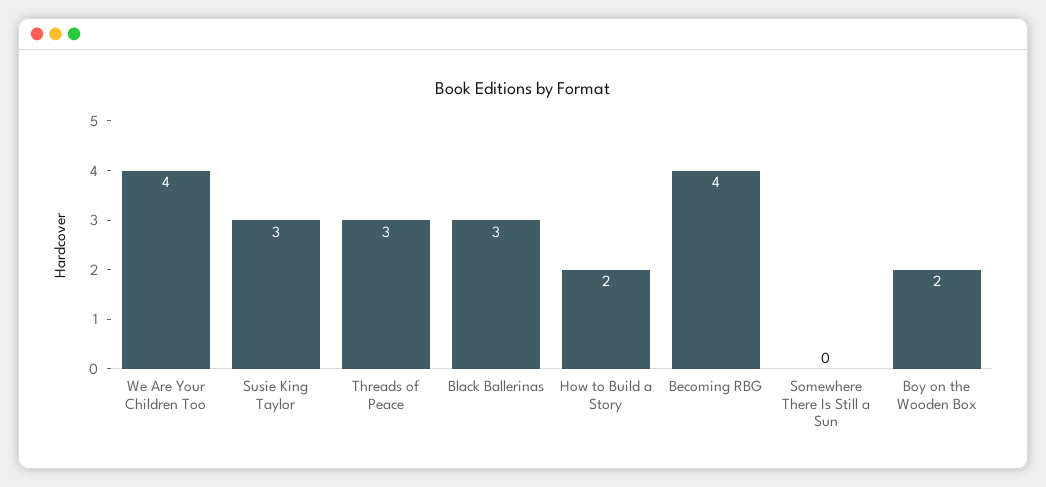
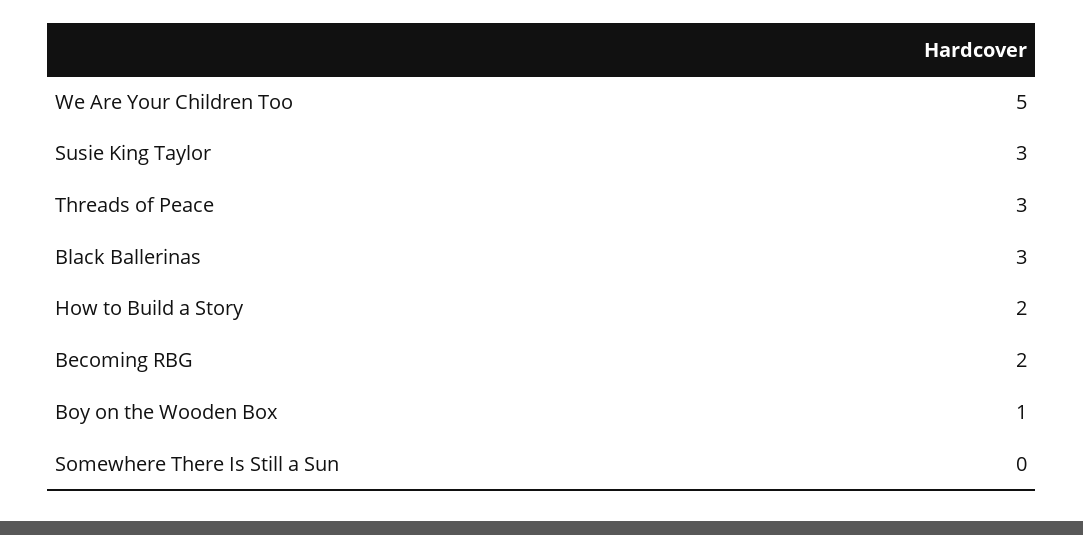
We Are Your Children Too: 4 -> 5
Becoming RBG: 4 -> 2
Boy on the Wooden Box: 2 -> 1

